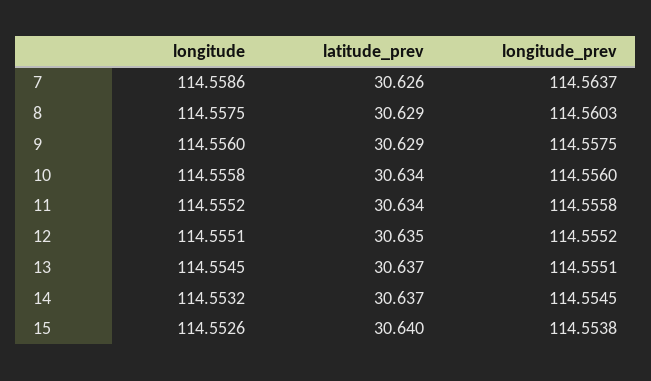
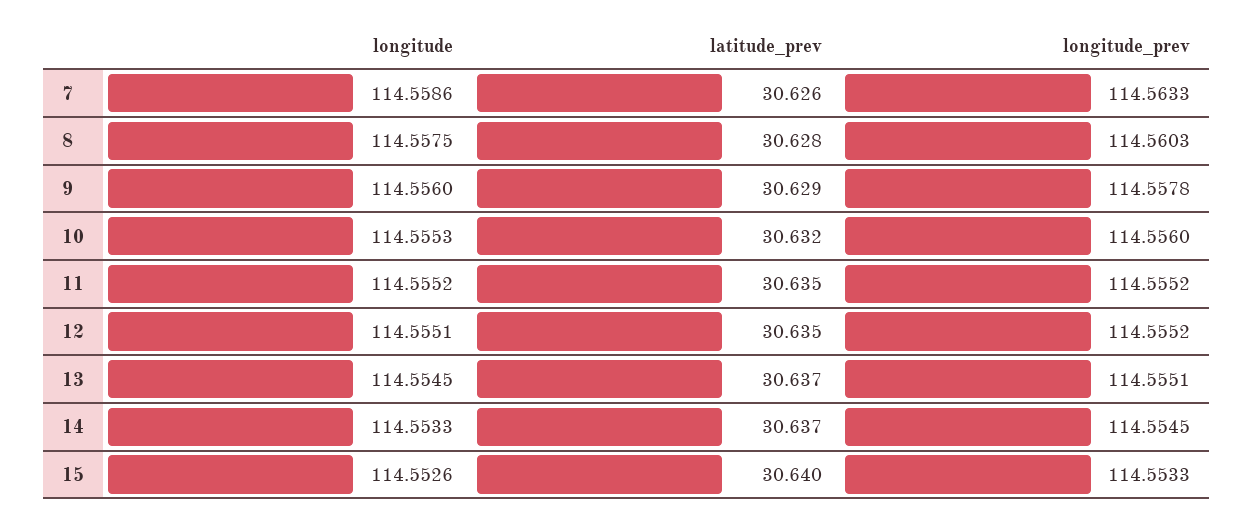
longitude_prev, 7: 114.5637 -> 114.5633
latitude_prev, 8: 30.629 -> 30.628
longitude_prev, 9: 114.5575 -> 114.5578
longitude, 10: 114.5558 -> 114.5553
latitude_prev, 10: 30.634 -> 30.632
latitude_prev, 11: 30.634 -> 30.635
longitude_prev, 11: 114.5558 -> 114.5552
longitude, 14: 114.5532 -> 114.5533
longitude_prev, 15: 114.5538 -> 114.5533

